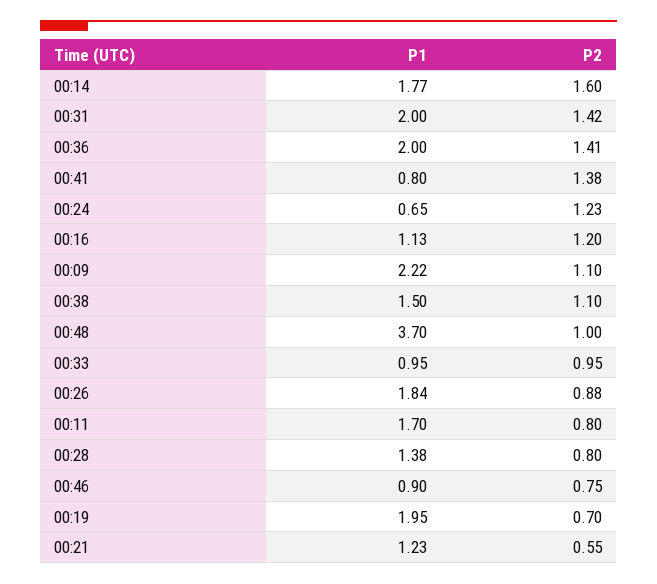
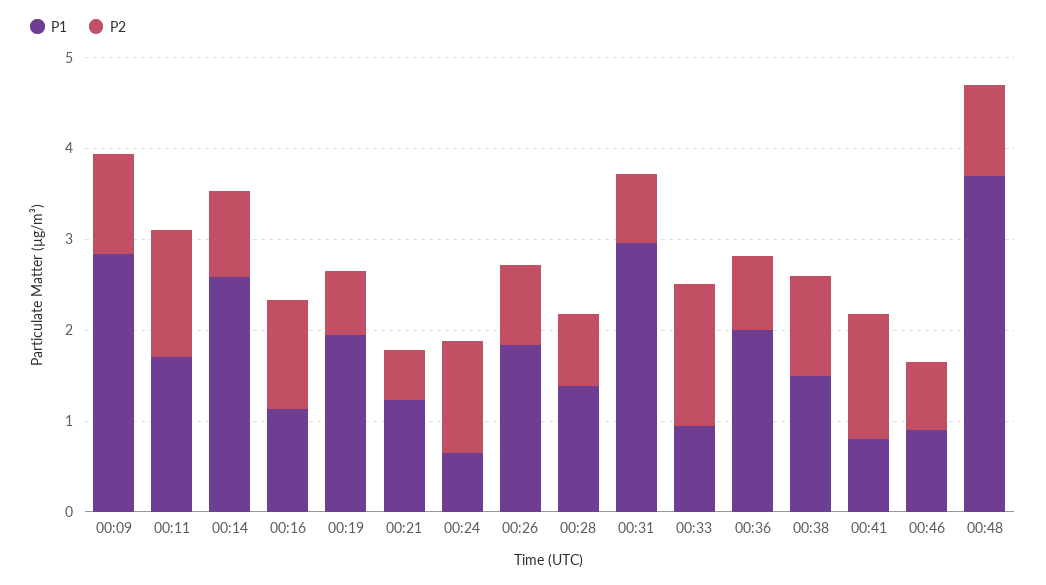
P1, 00:14: 1.77 -> 2.6
P2, 00:14: 1.6 -> 1
P1, 00:31: 2 -> 3
P2, 00:31: 1.42 -> 0.8
P2, 00:36: 1.41 -> 0.8
P1, 00:09: 2.22 -> 2.8
P2, 00:33: 0.95 -> 1.6
P2, 00:11: 0.8 -> 1.4

